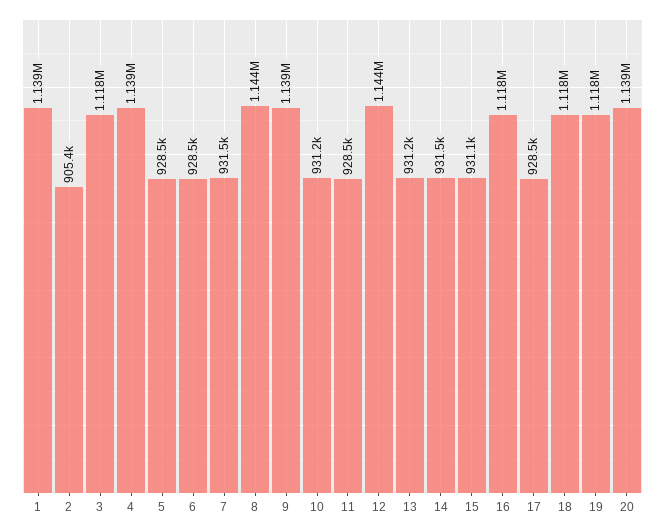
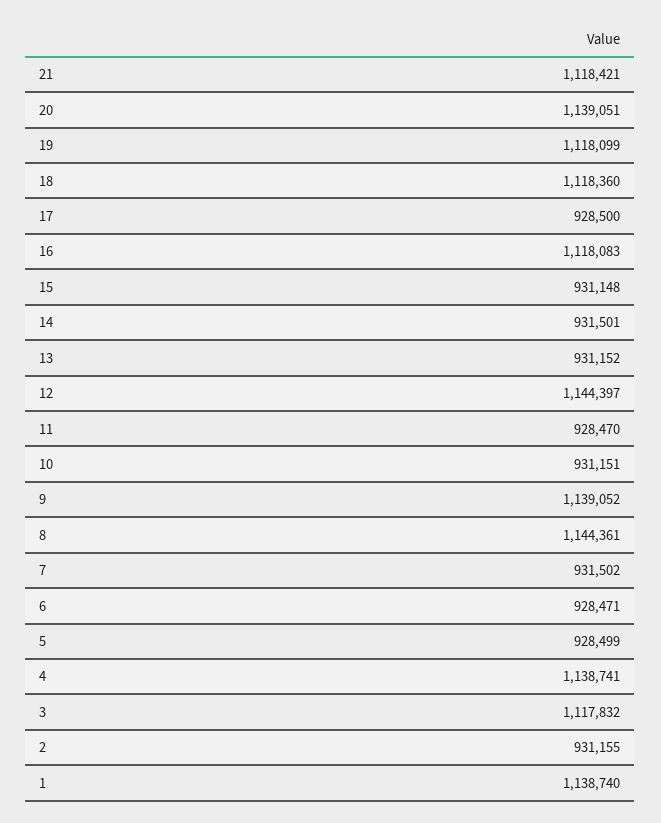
2: 905400 -> 931155
21: none -> 1118421

